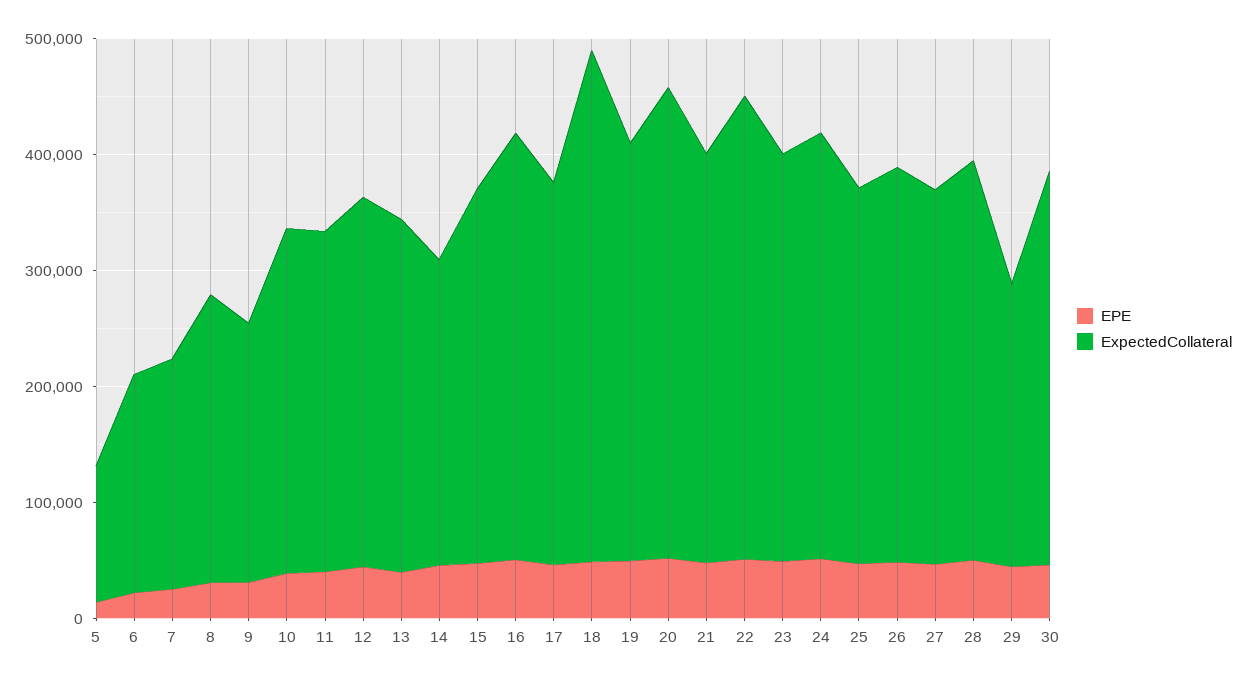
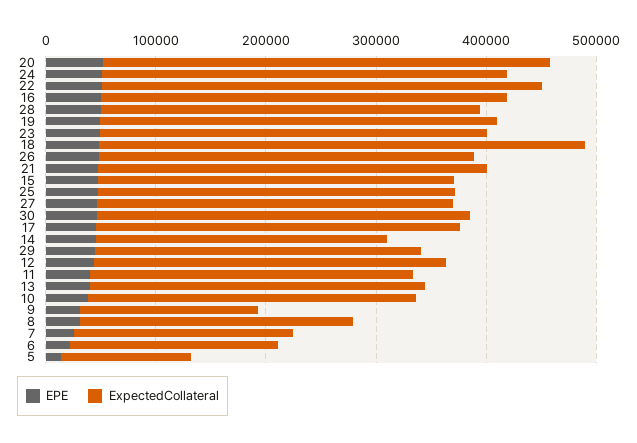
ExpectedCollateral, 9: 220000 -> 160000
ExpectedCollateral, 29: 240000 -> 300000

